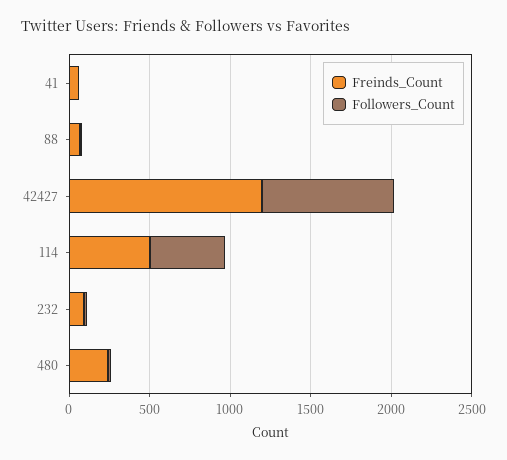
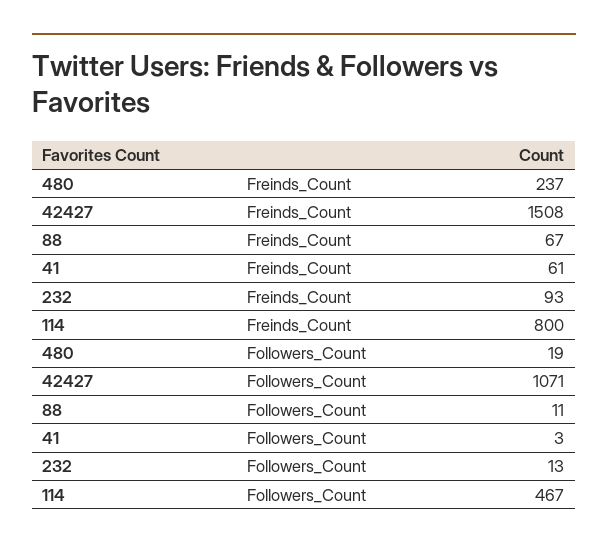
Freinds_Count, 42427: 1200 -> 1508
Followers_Count, 42427: 800 -> 1071
Freinds_Count, 114: 500 -> 800

